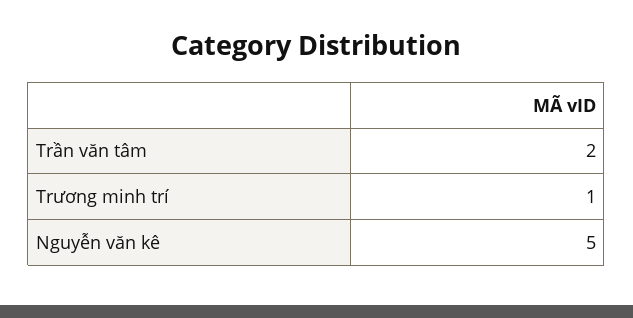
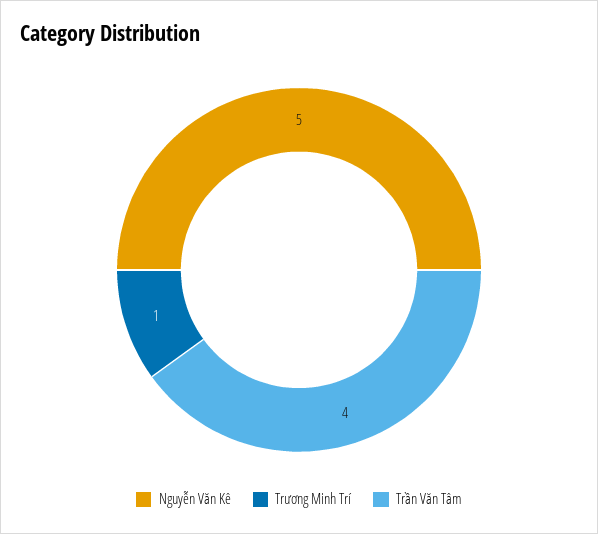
Trần văn tâm: 2 -> 4

